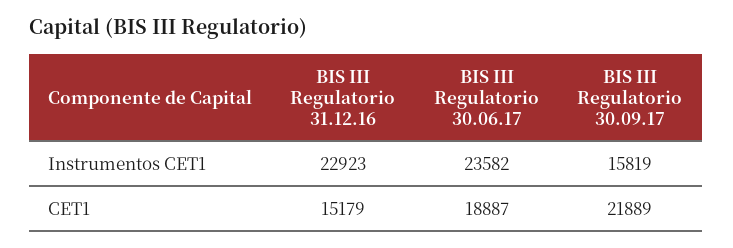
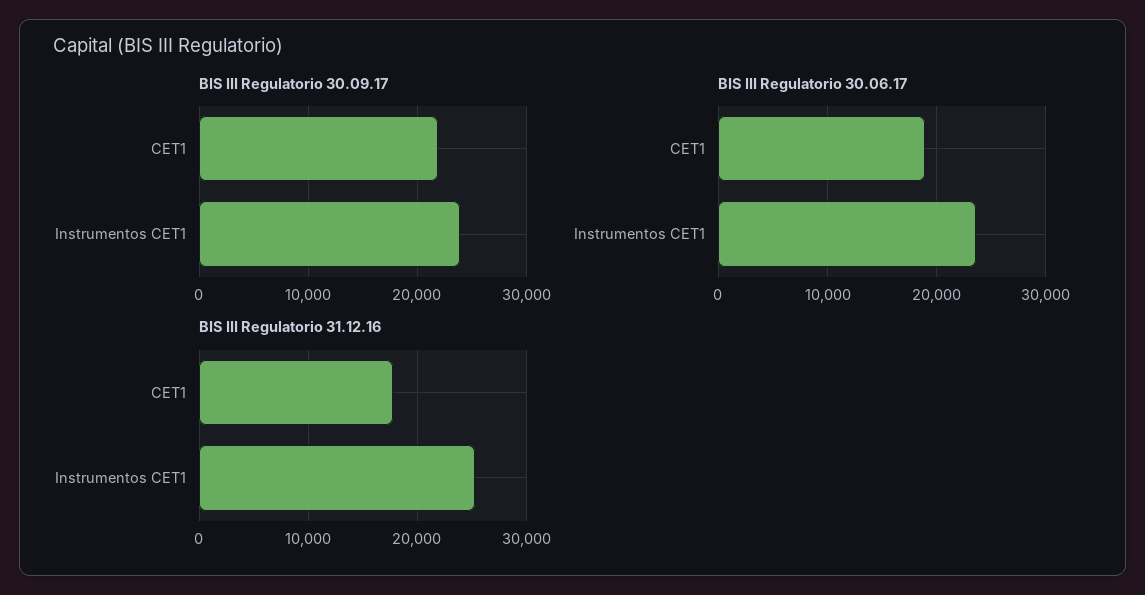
BIS III Regulatorio 31.12.16, Instrumentos CET1: 22923 -> 25000
BIS III Regulatorio 30.09.17, Instrumentos CET1: 15819 -> 24000
BIS III Regulatorio 31.12.16, CET1: 15179 -> 18000

